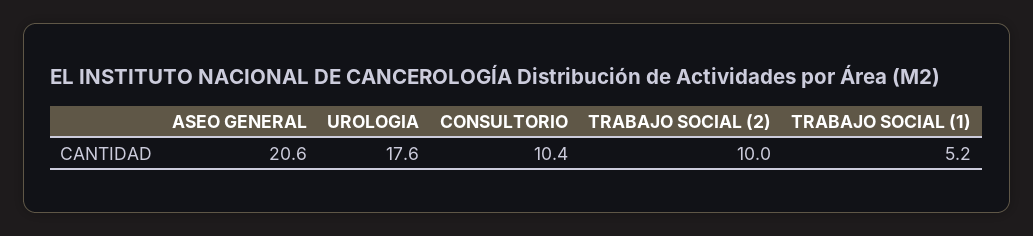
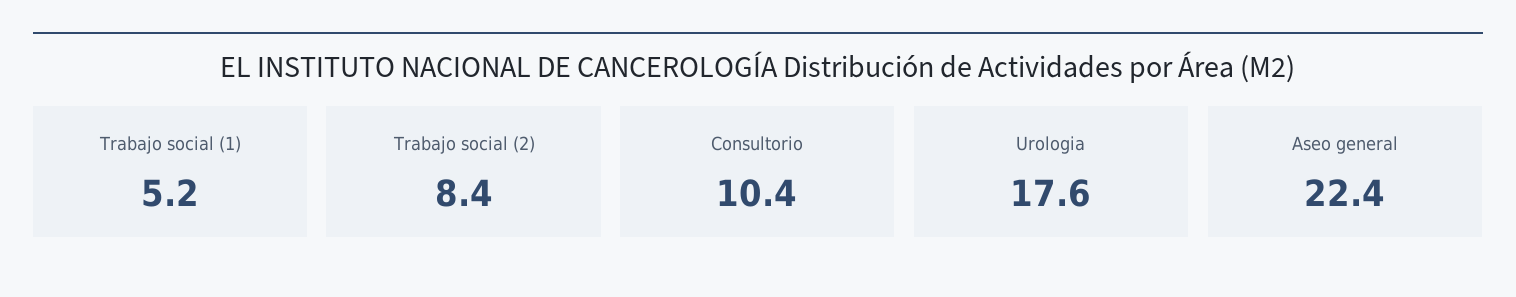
ASEO GENERAL: 20.6 -> 22.4
TRABAJO SOCIAL (2): 10 -> 8.4

